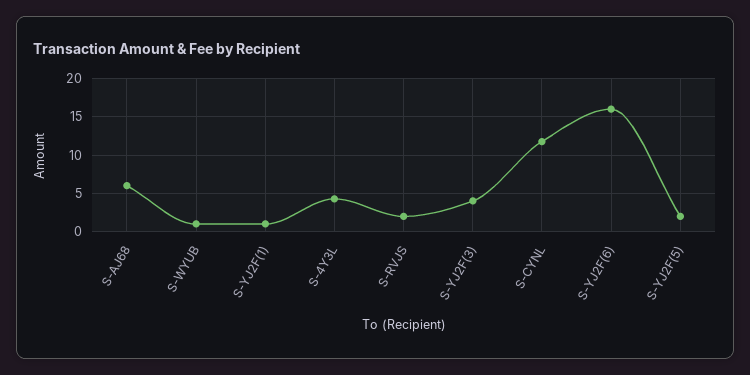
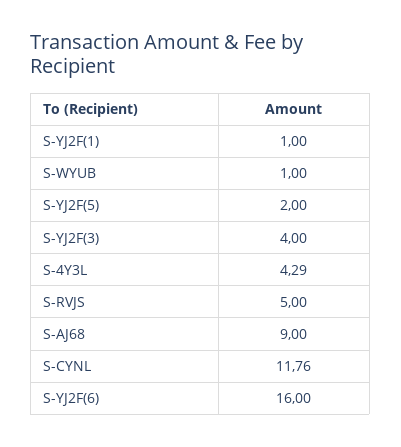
S-AJ68: 6 -> 9
S-RVJS: 2 -> 5

